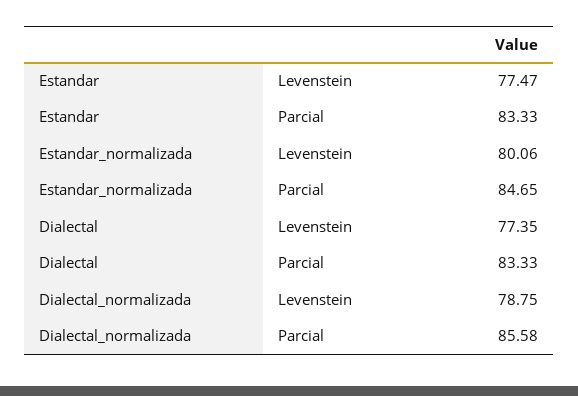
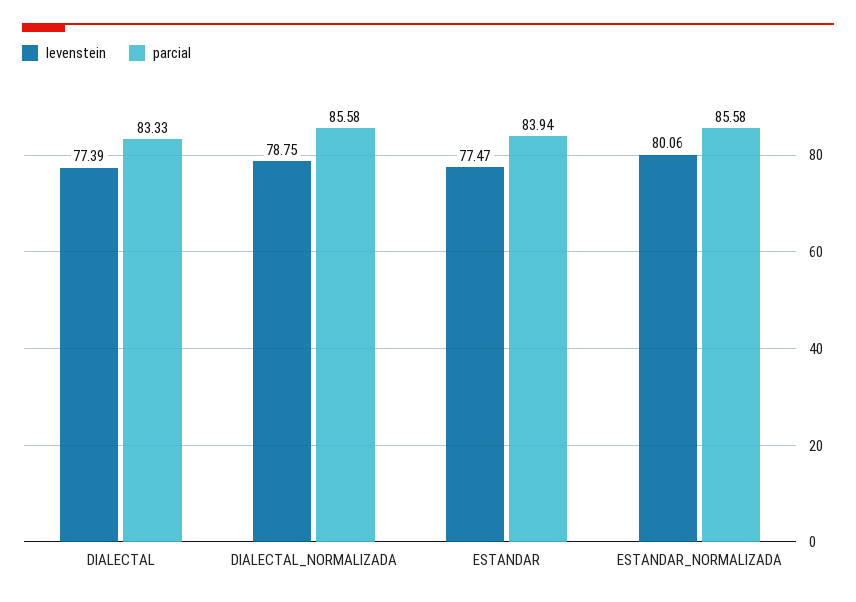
Parcial, Estandar: 83.33 -> 83.94
Parcial, Estandar_normalizada: 84.65 -> 85.58
Levenstein, Dialectal: 77.35 -> 77.39

